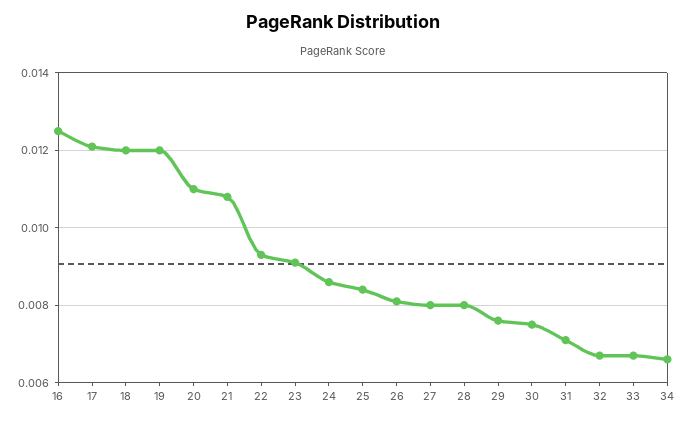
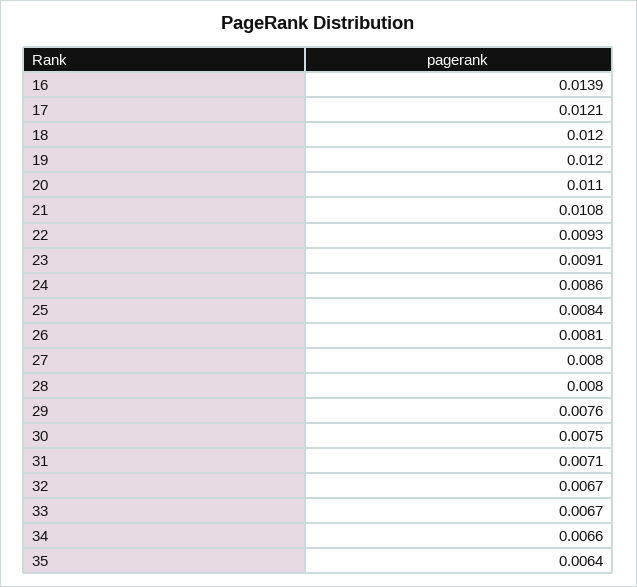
16: 0.0125 -> 0.0139
35: none -> 0.0064

